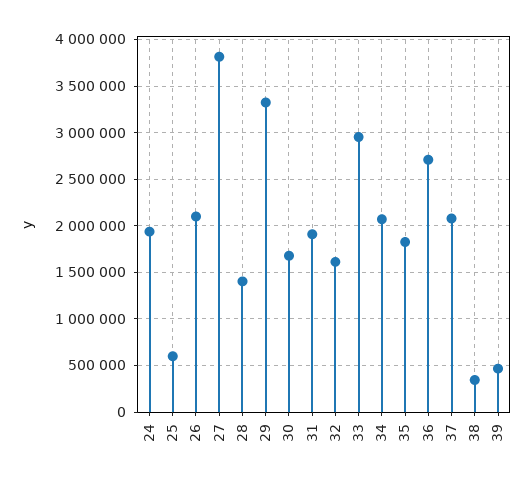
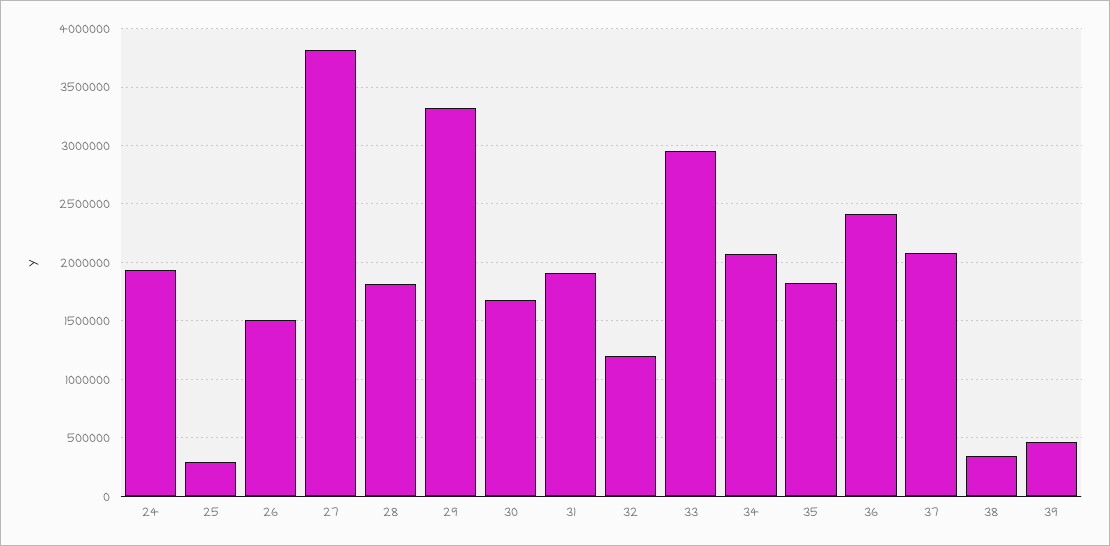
25: 600000 -> 300000
26: 2100000 -> 1500000
28: 1400000 -> 1800000
32: 1600000 -> 1200000
36: 2700000 -> 2400000

